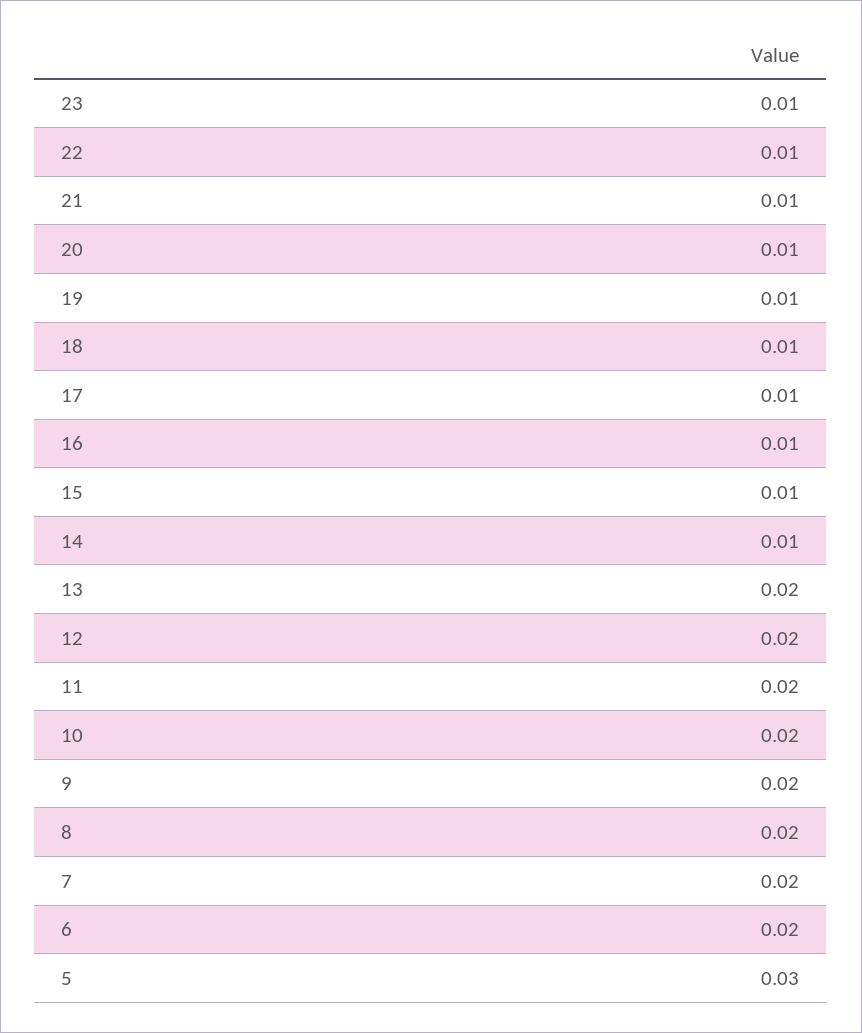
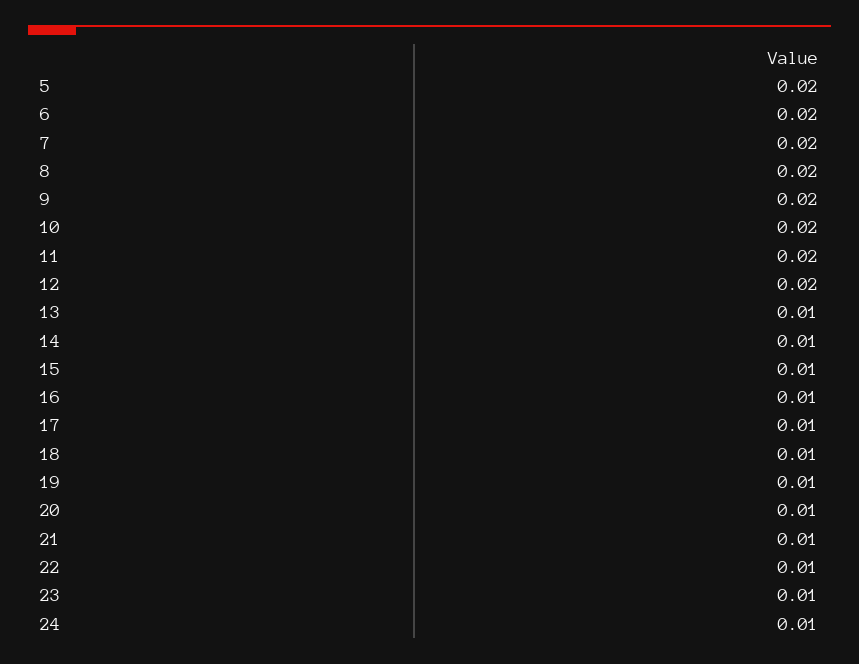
13: 0.02 -> 0.01
5: 0.03 -> 0.02
24: none -> 0.01

